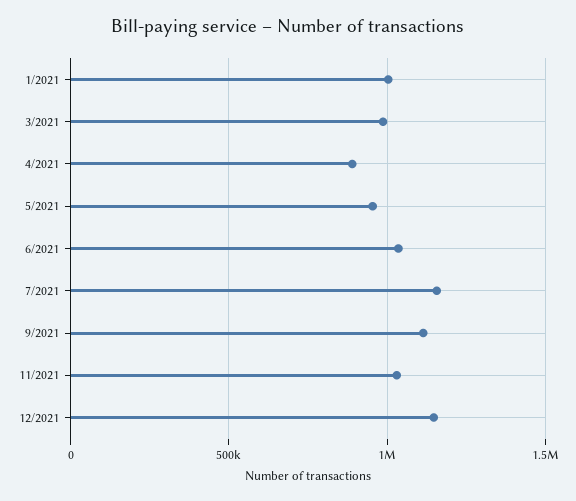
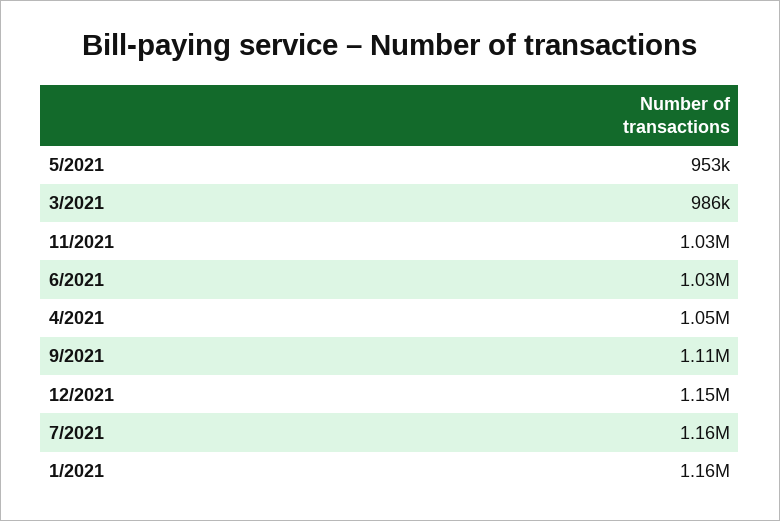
1/2021: 1000000 -> 1160000
4/2021: 900000 -> 1050000

